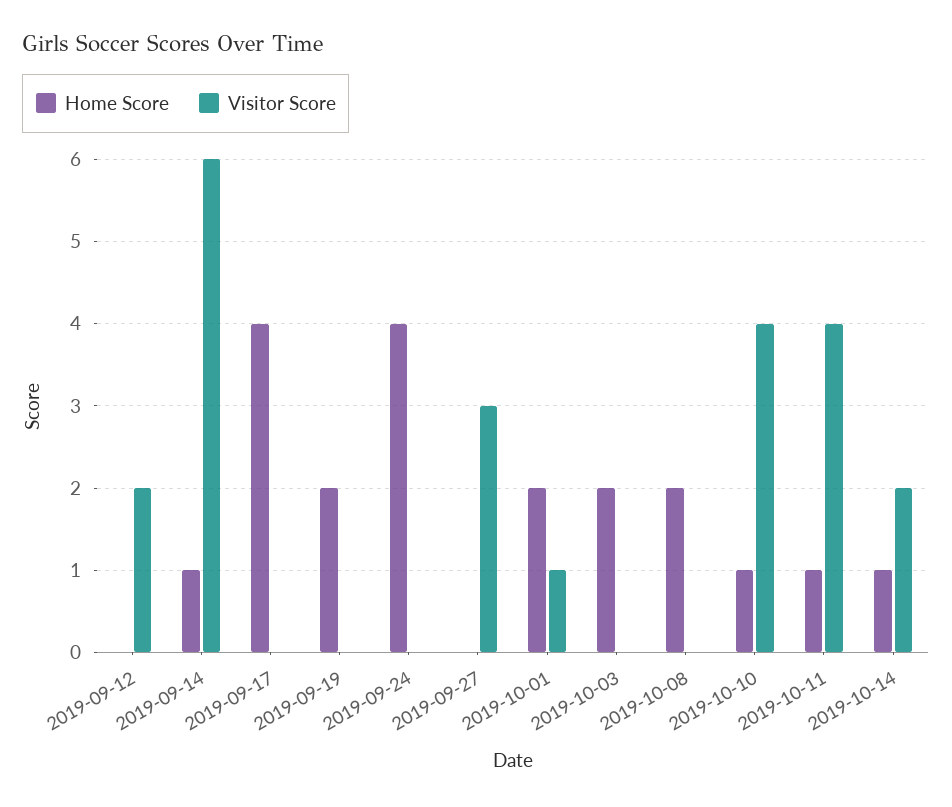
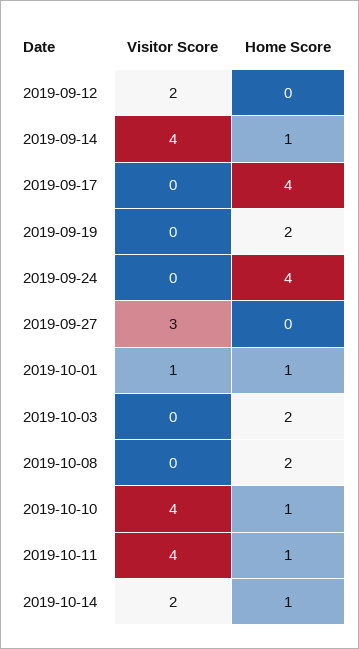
Visitor Score, 2019-09-14: 6 -> 4
Home Score, 2019-10-01: 2 -> 1

